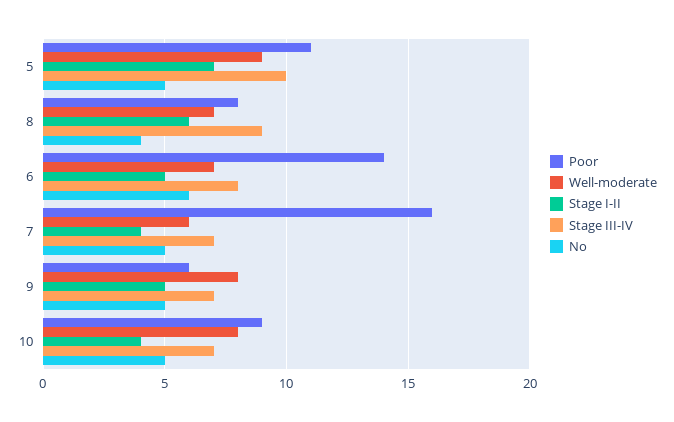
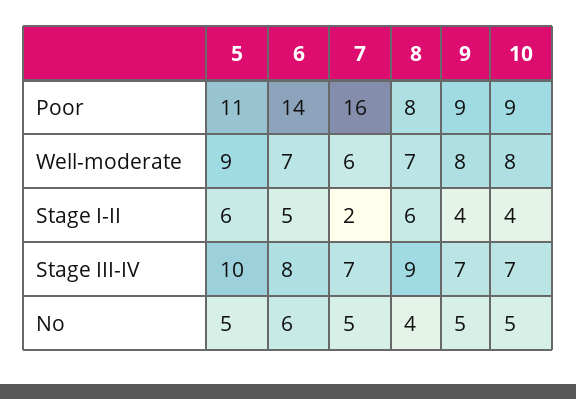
Stage I-II, 5: 7 -> 6
Stage I-II, 7: 4 -> 2
Poor, 9: 6 -> 9
Stage I-II, 9: 5 -> 4

